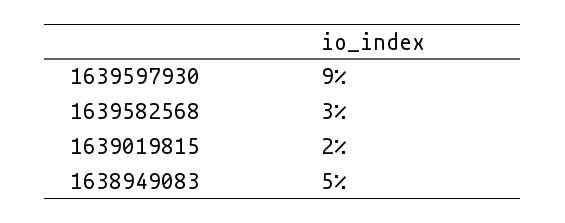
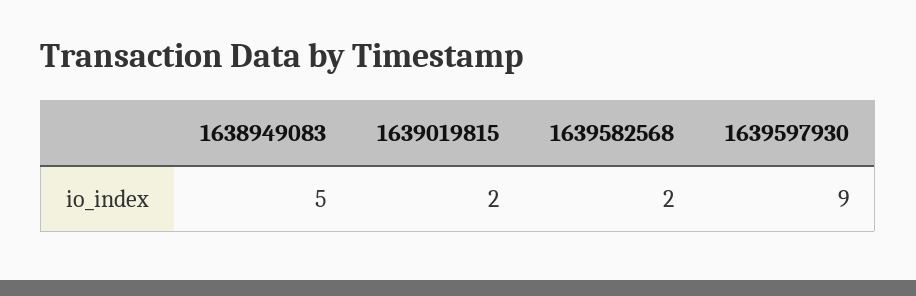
1639582568: 3 -> 2

